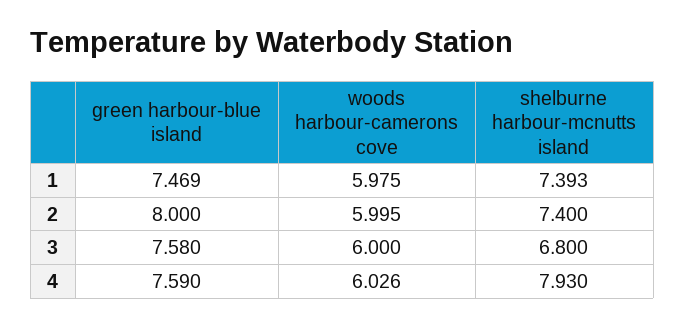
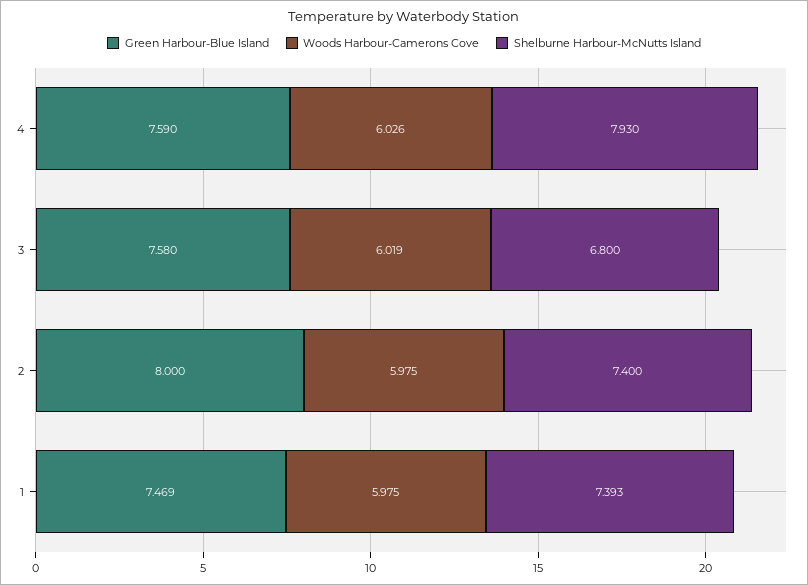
woods harbour-camerons cove, 2: 5.995 -> 5.975
woods harbour-camerons cove, 3: 6 -> 6.019

